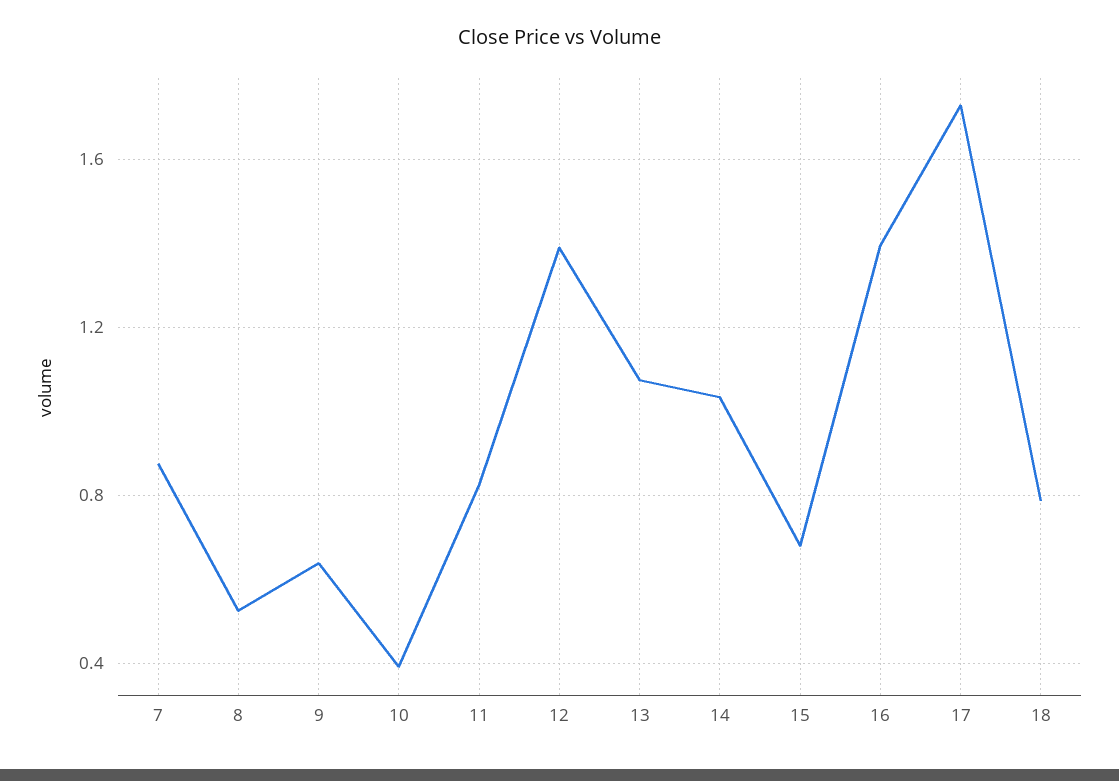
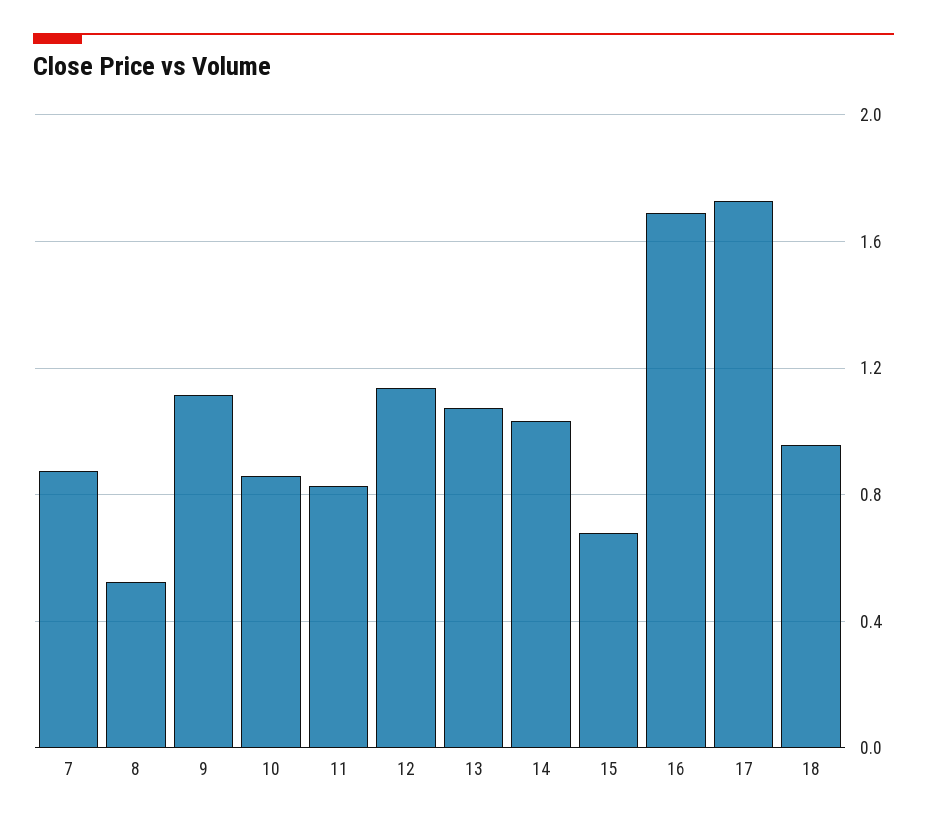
9: 0.65 -> 1.1
10: 0.4 -> 0.85
12: 1.4 -> 1.15
16: 1.4 -> 1.7
18: 0.8 -> 0.95

